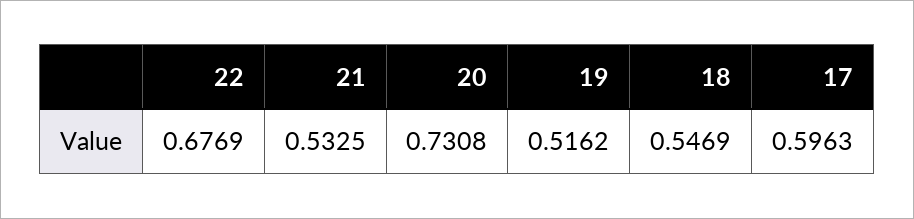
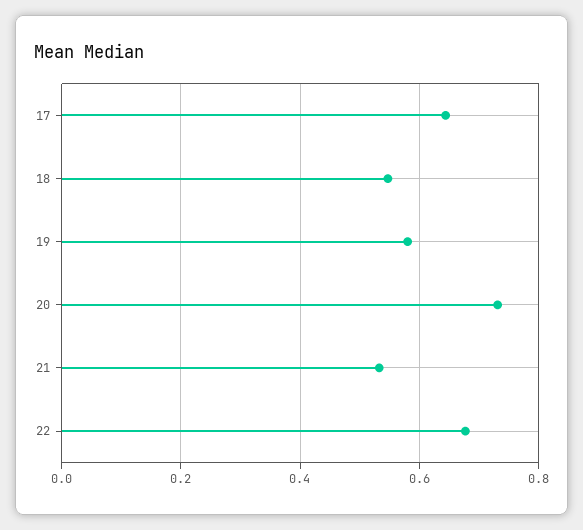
19: 0.5162 -> 0.58
17: 0.5963 -> 0.64

